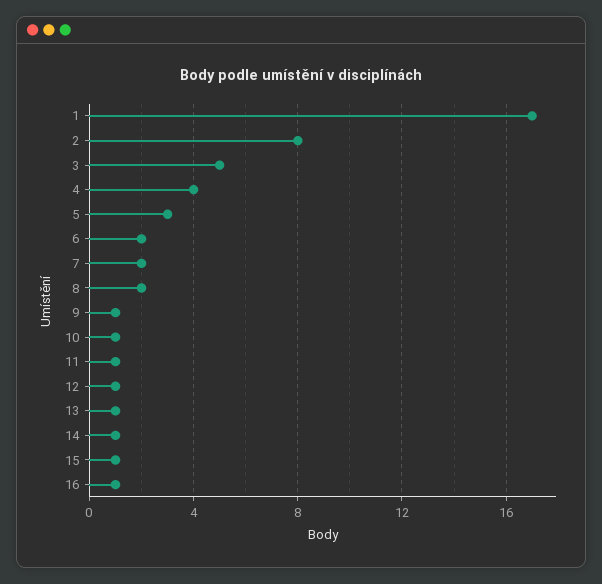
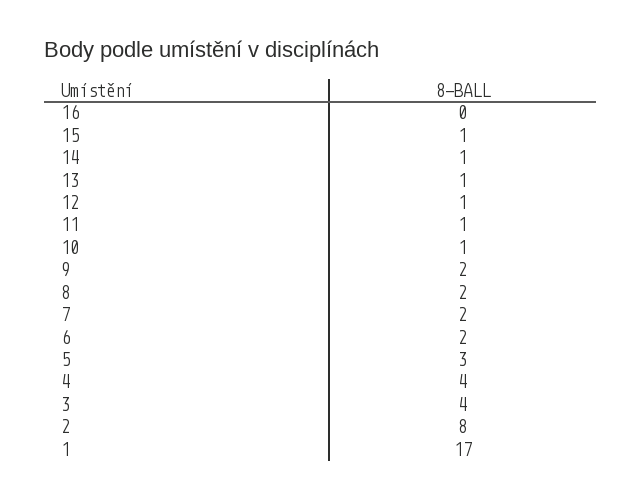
3: 5 -> 4
9: 1 -> 2
16: 1 -> 0

